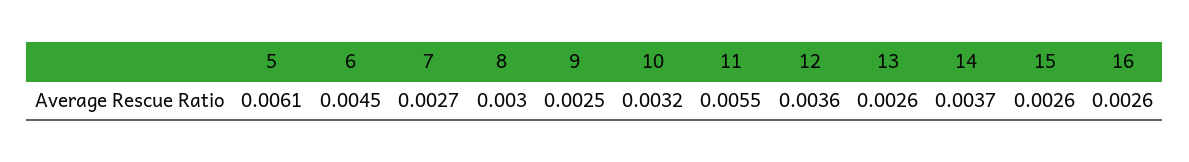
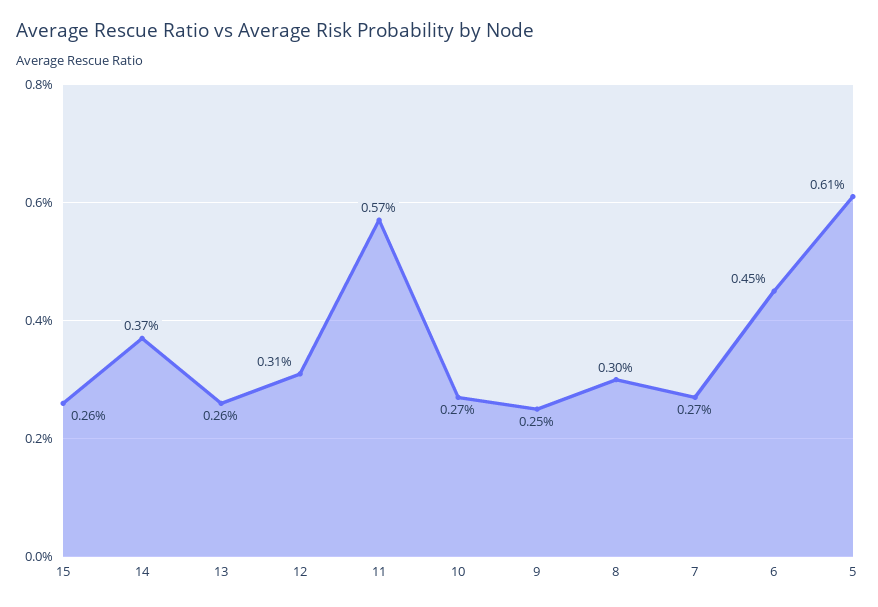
10: 0.0032 -> 0.0027
11: 0.0055 -> 0.0057
12: 0.0036 -> 0.0031
16: 0.0026 -> none

